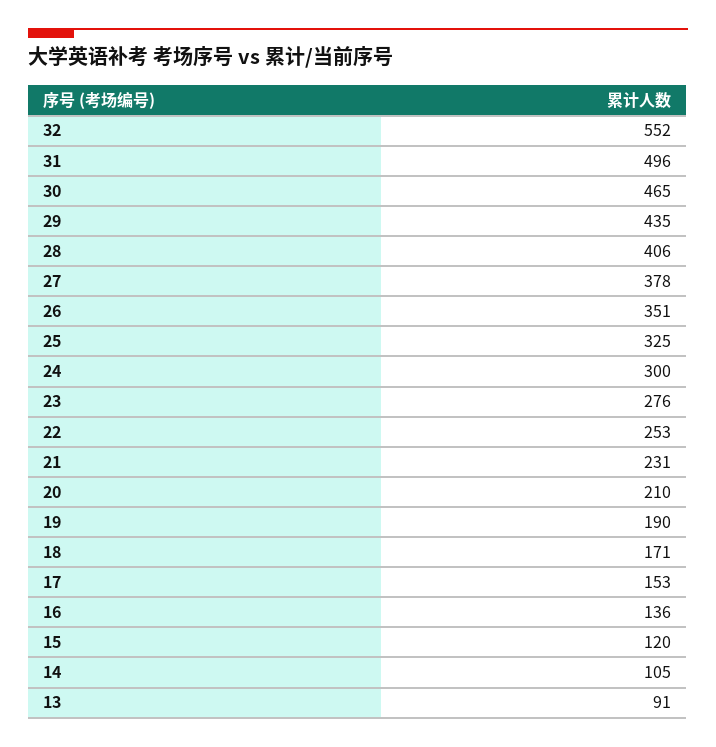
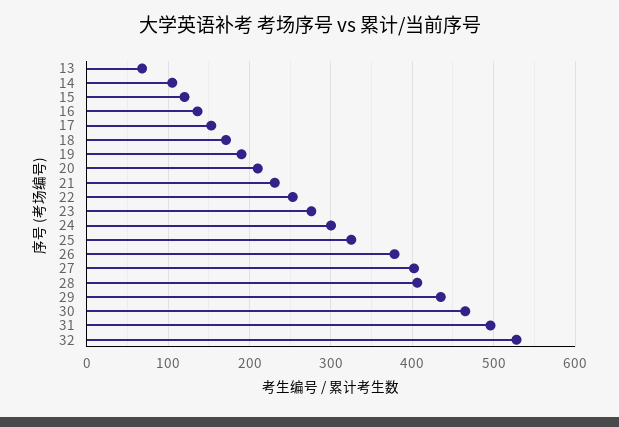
32: 552 -> 530
27: 378 -> 400
26: 351 -> 380
13: 91 -> 70

